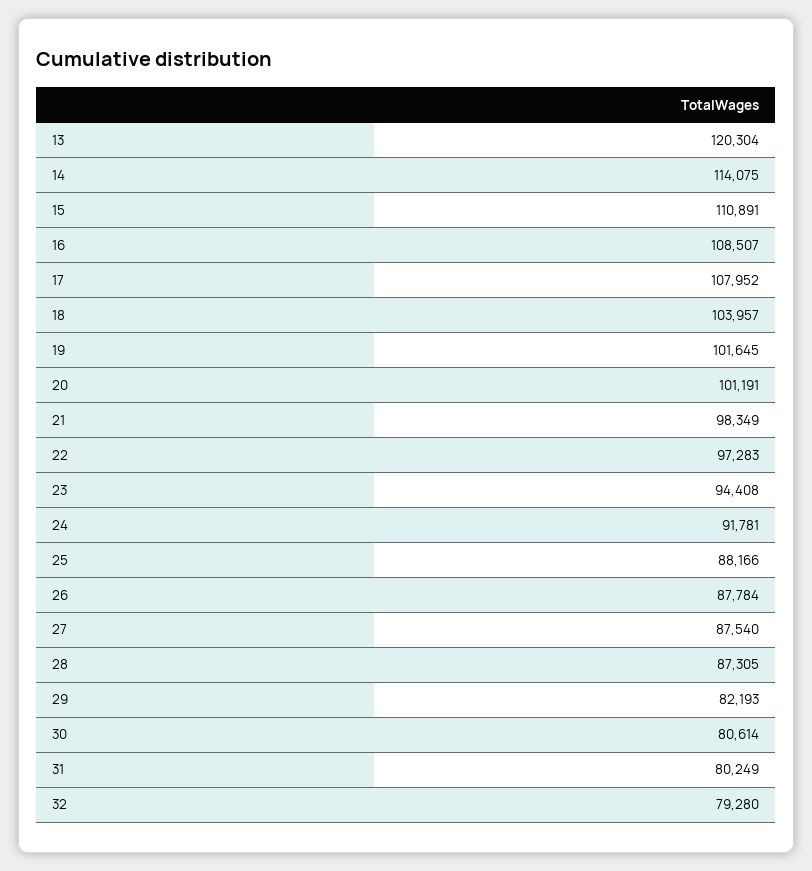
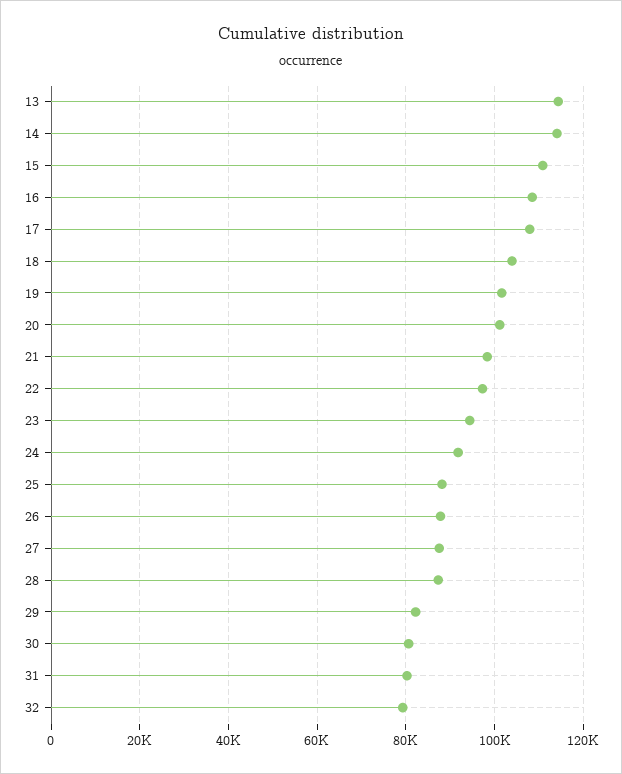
13: 120304 -> 114000

